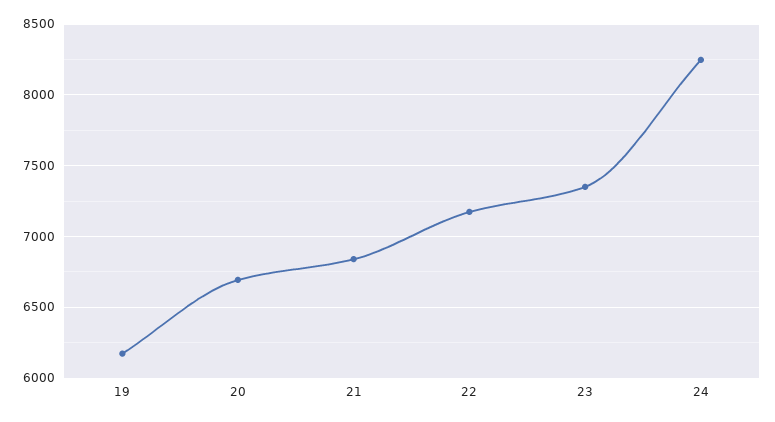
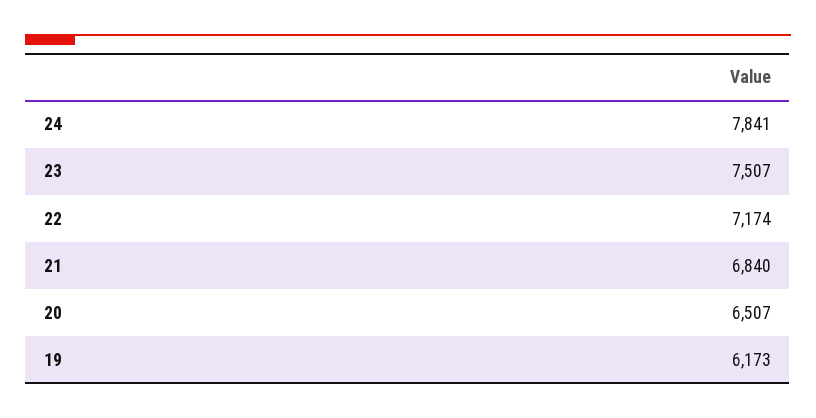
20: 6700 -> 6507
23: 7350 -> 7507
24: 8250 -> 7841

